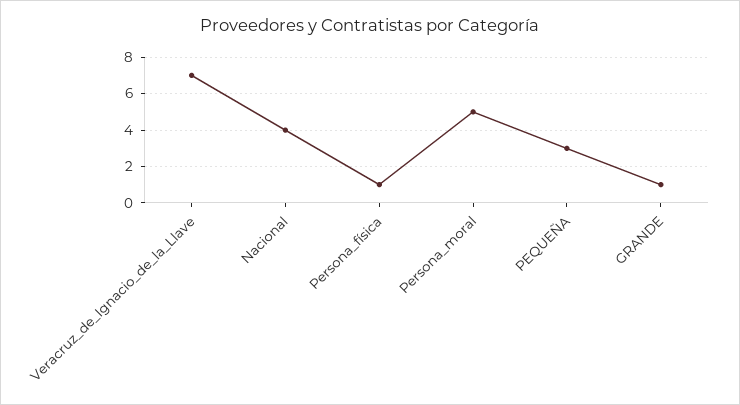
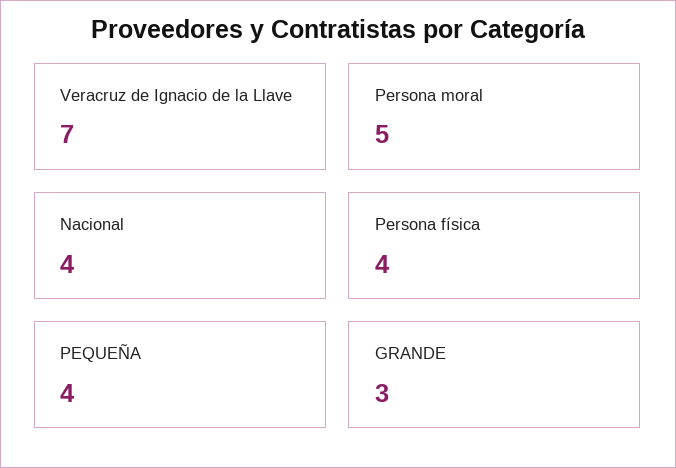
Persona_física: 1 -> 4
PEQUEÑA: 3 -> 4
GRANDE: 1 -> 3

